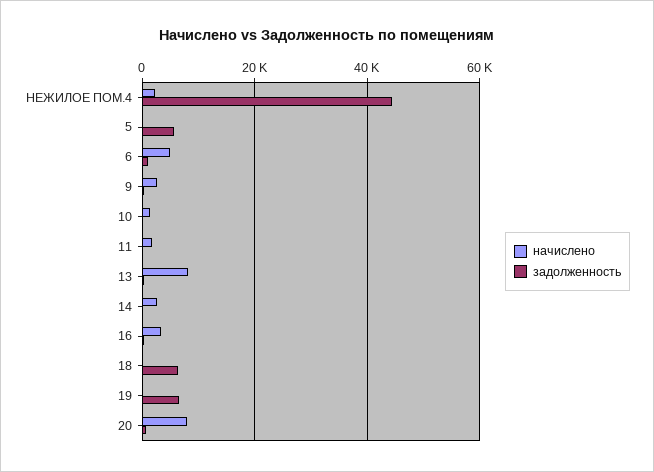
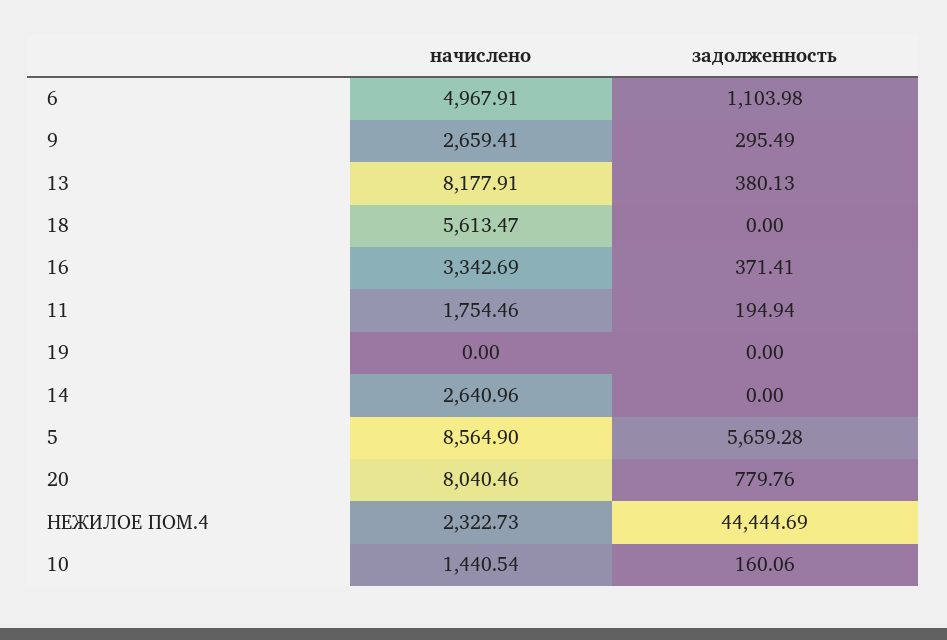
начислено, 5: 0 -> 8564.9
начислено, 18: 0 -> 5613.47
задолженность, 18: 6000 -> 0
задолженность, 19: 6000 -> 0

